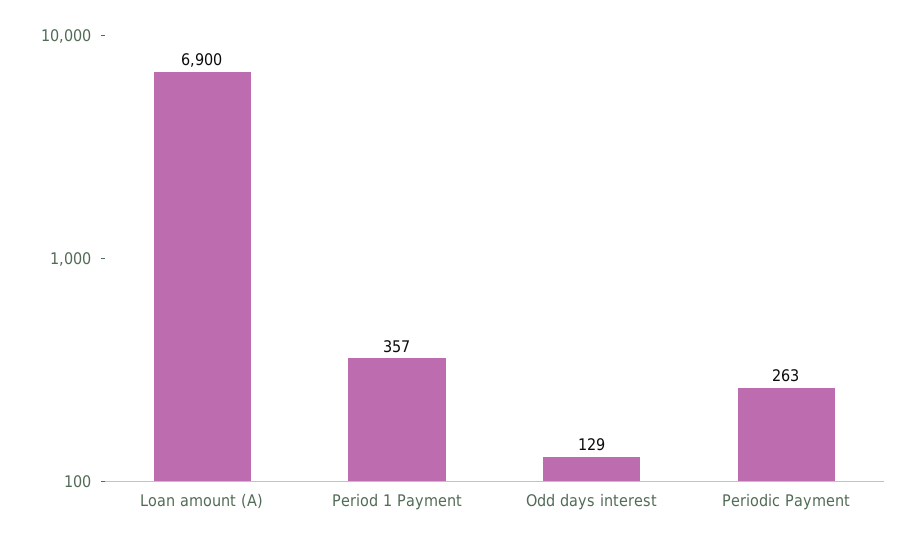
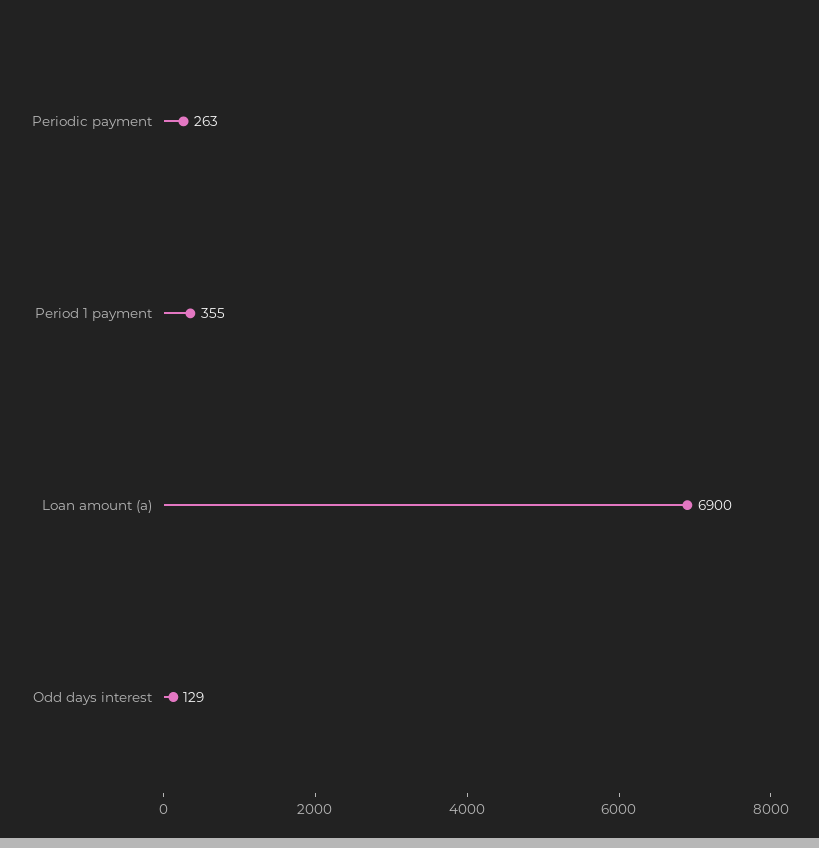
Period 1 Payment: 357 -> 355

